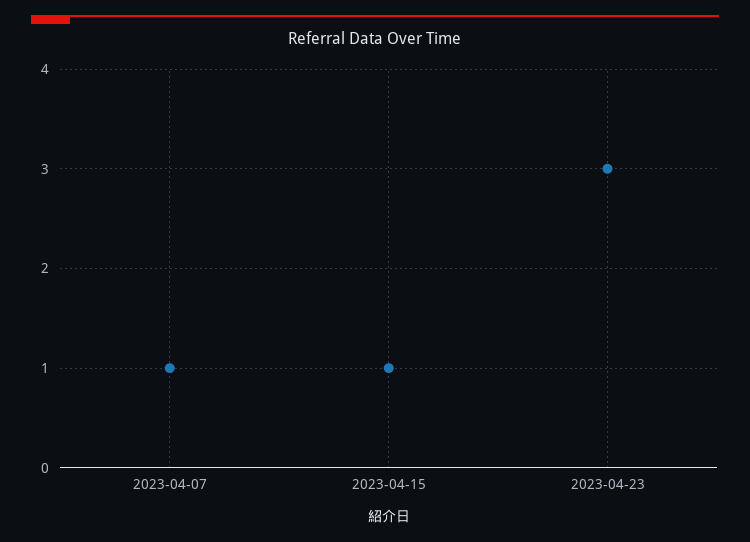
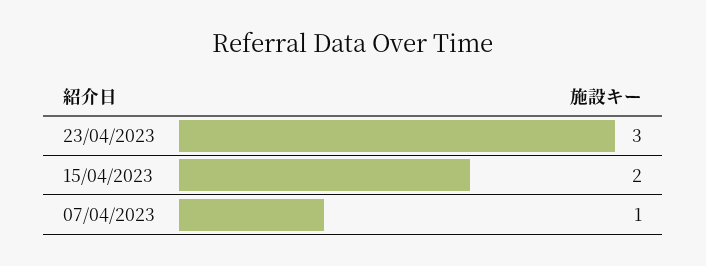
2023-04-15: 1 -> 2

